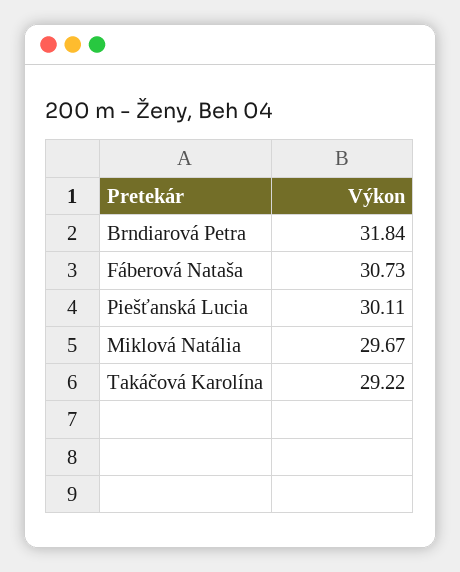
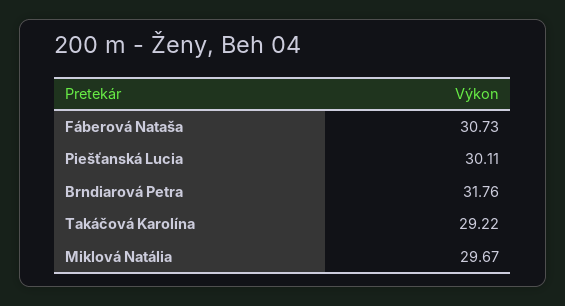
Brndiarová Petra: 31.84 -> 31.76

